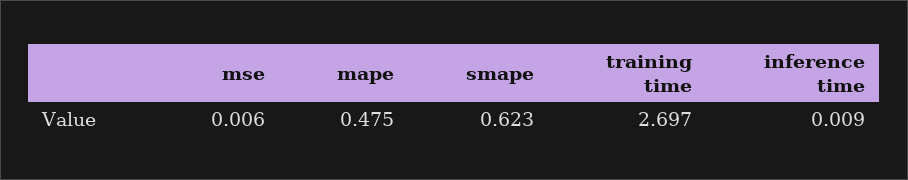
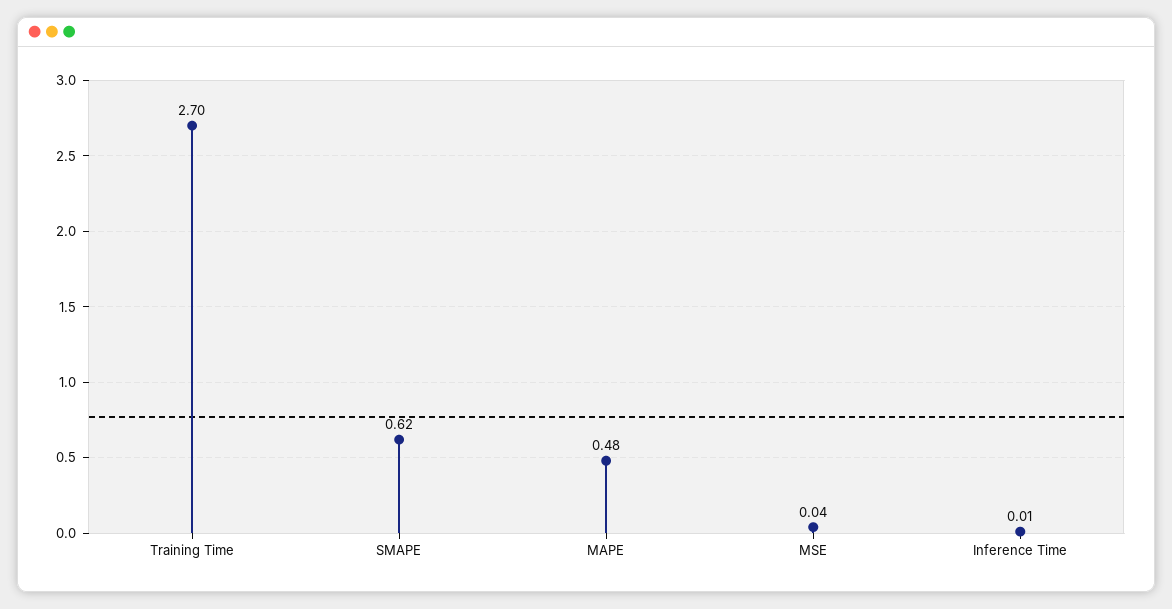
mse: 0.006 -> 0.04

